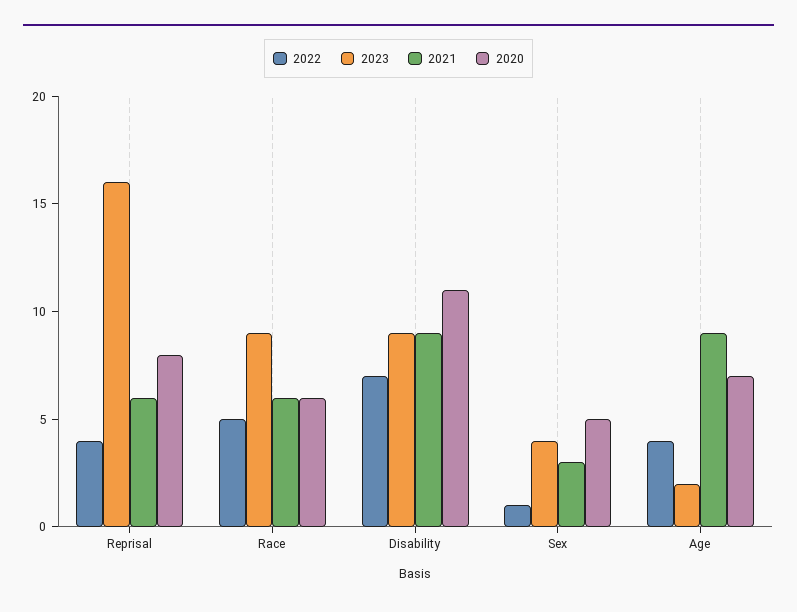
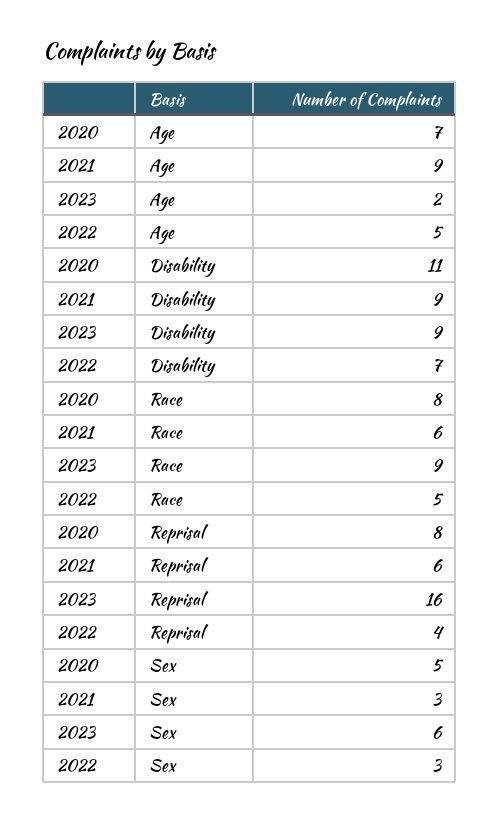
2020, Race: 6 -> 8
2022, Sex: 1 -> 3
2023, Sex: 4 -> 6
2022, Age: 4 -> 5

